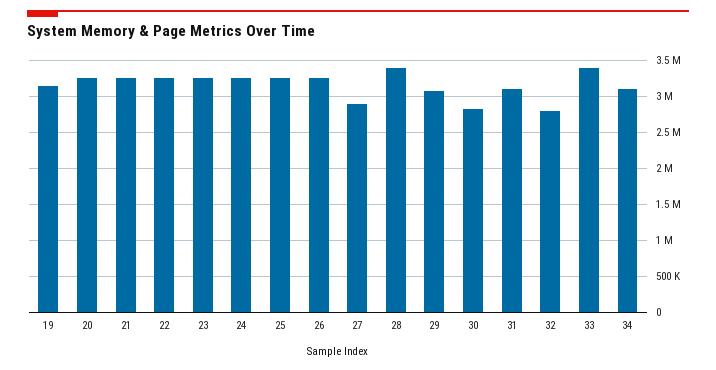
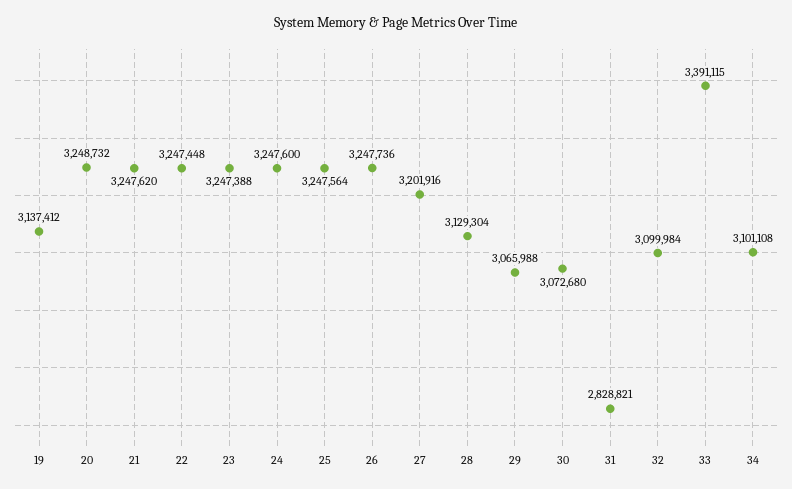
27: 2900000 -> 3201916
28: 3400000 -> 3129304
30: 2800000 -> 3072680
31: 3100000 -> 2828821
32: 2800000 -> 3099984

